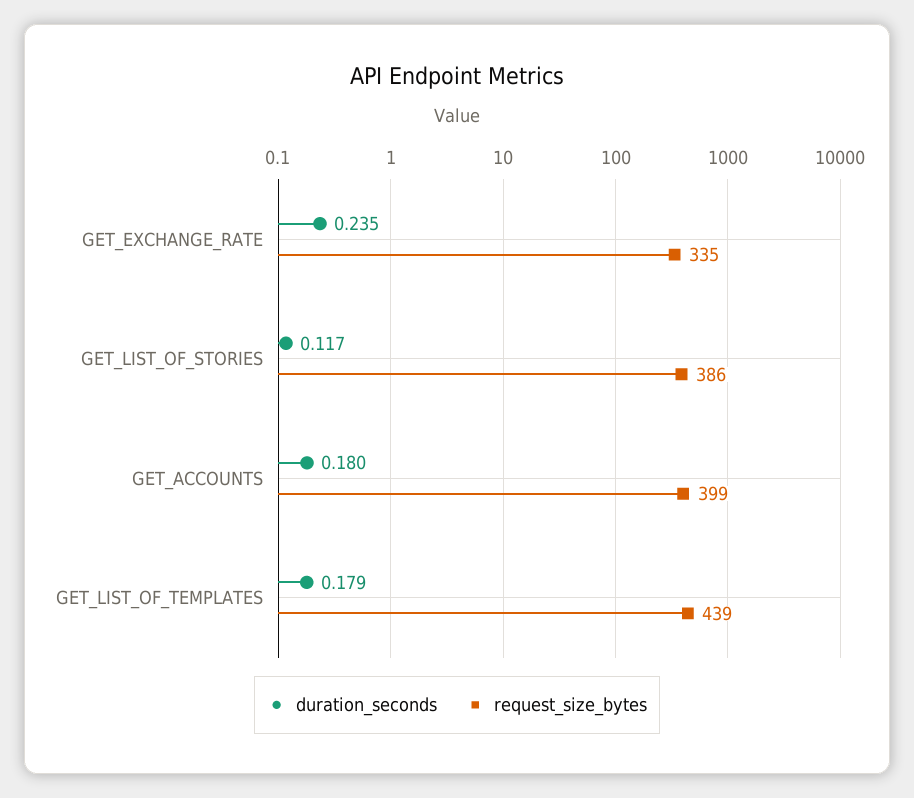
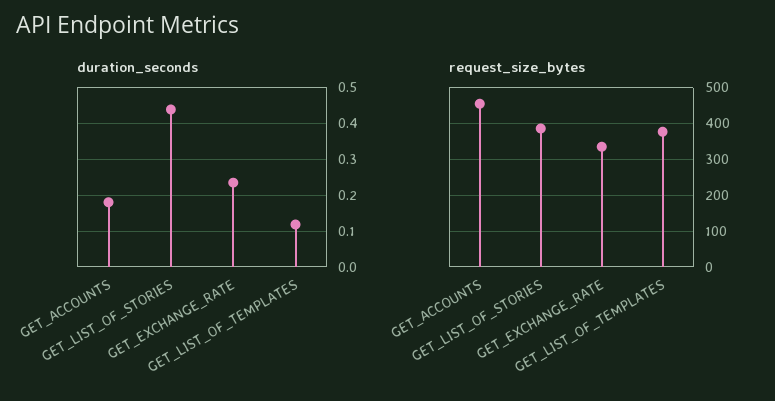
duration_seconds, GET_LIST_OF_STORIES: 0.117 -> 0.44
request_size_bytes, GET_ACCOUNTS: 399 -> 460
duration_seconds, GET_LIST_OF_TEMPLATES: 0.179 -> 0.12
request_size_bytes, GET_LIST_OF_TEMPLATES: 439 -> 380

